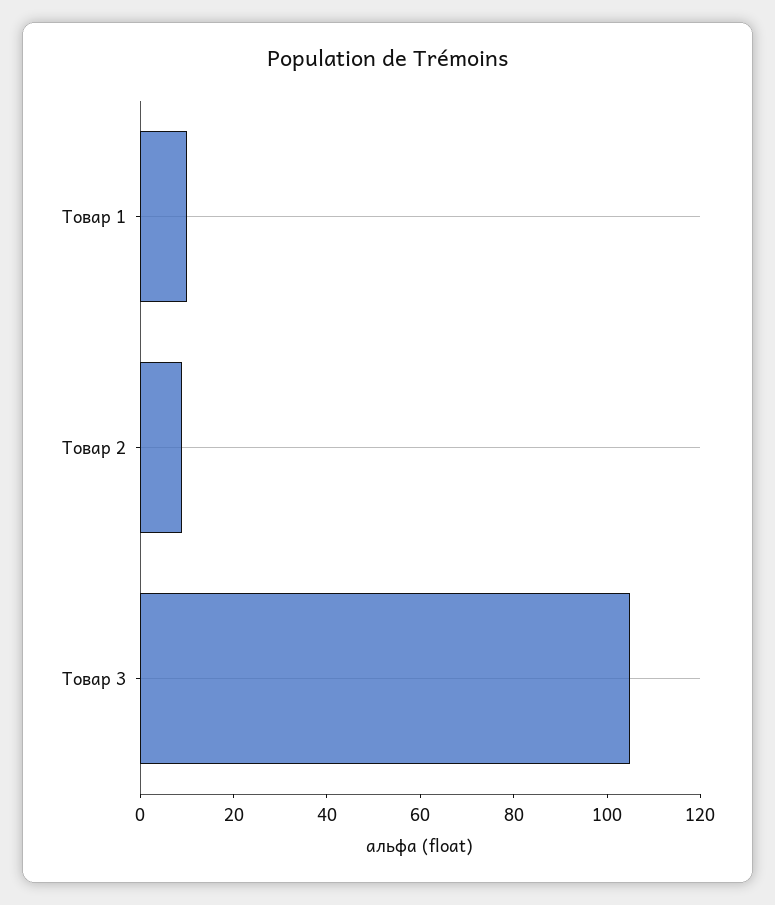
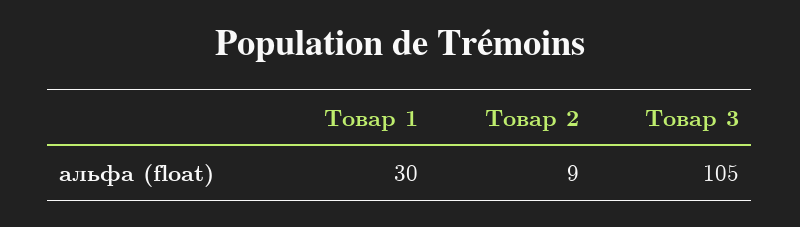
Товар 1: 10 -> 30

